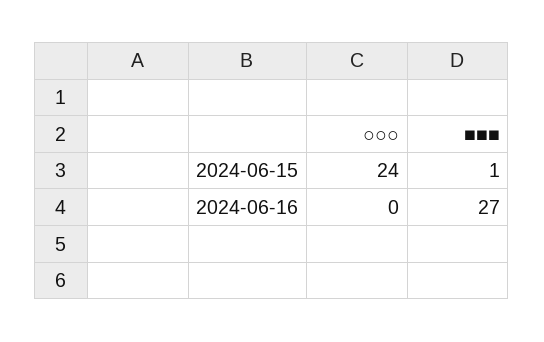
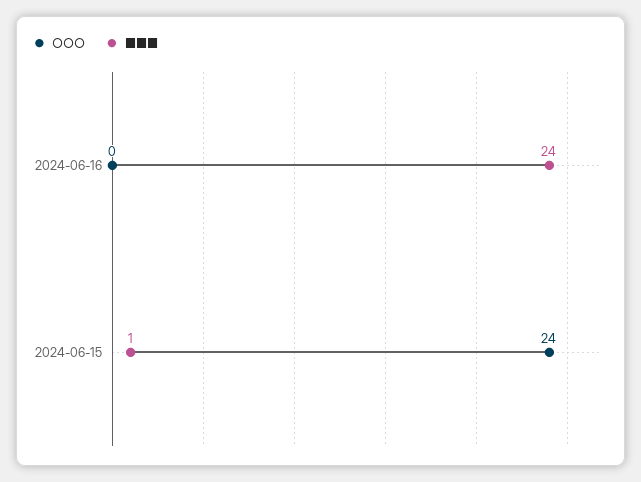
■■■, 2024-06-16: 27 -> 24

